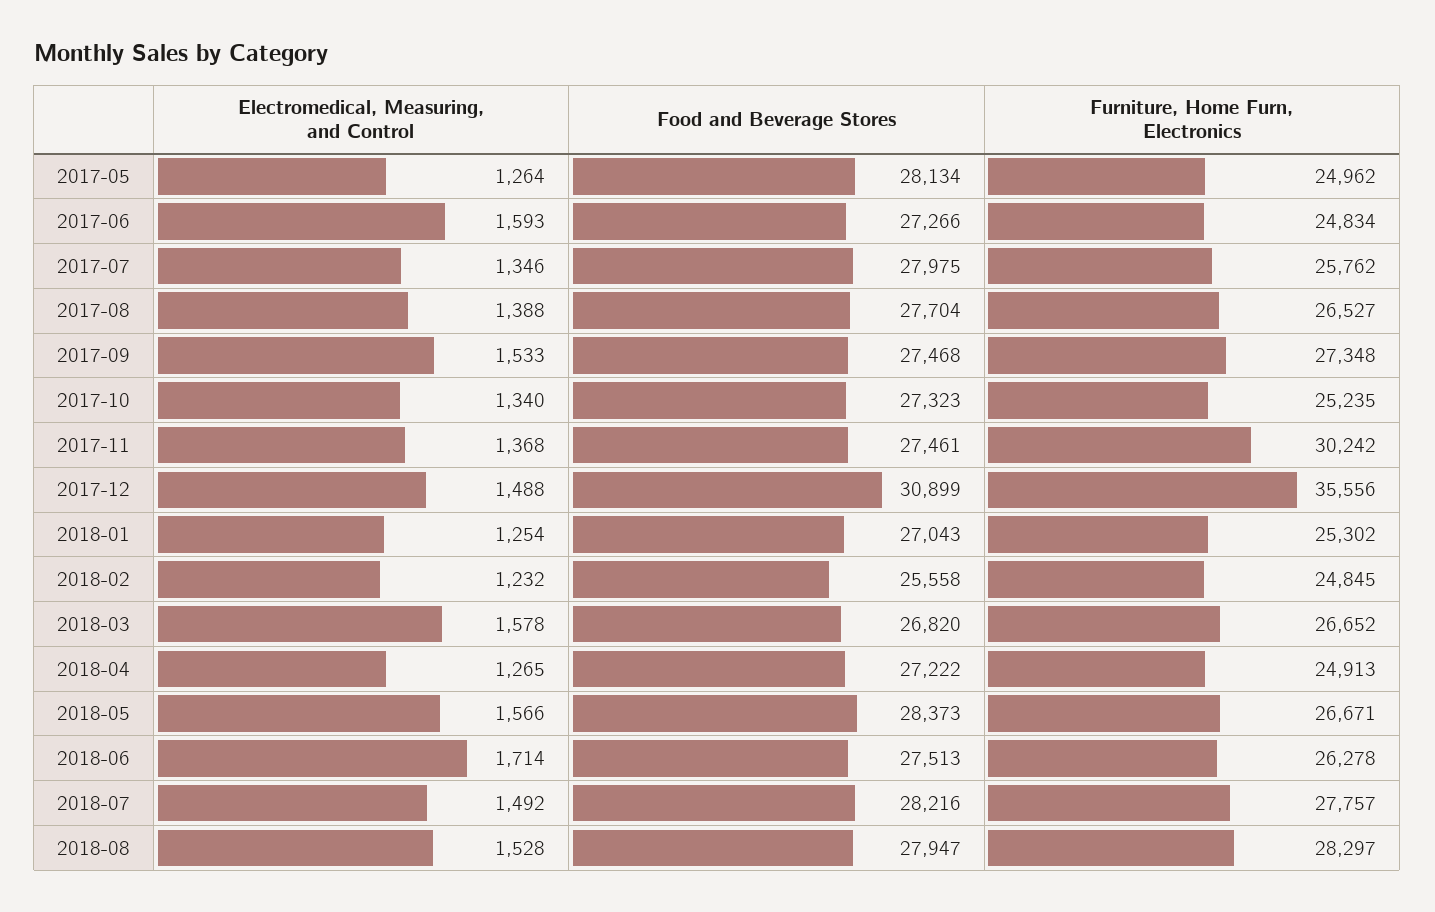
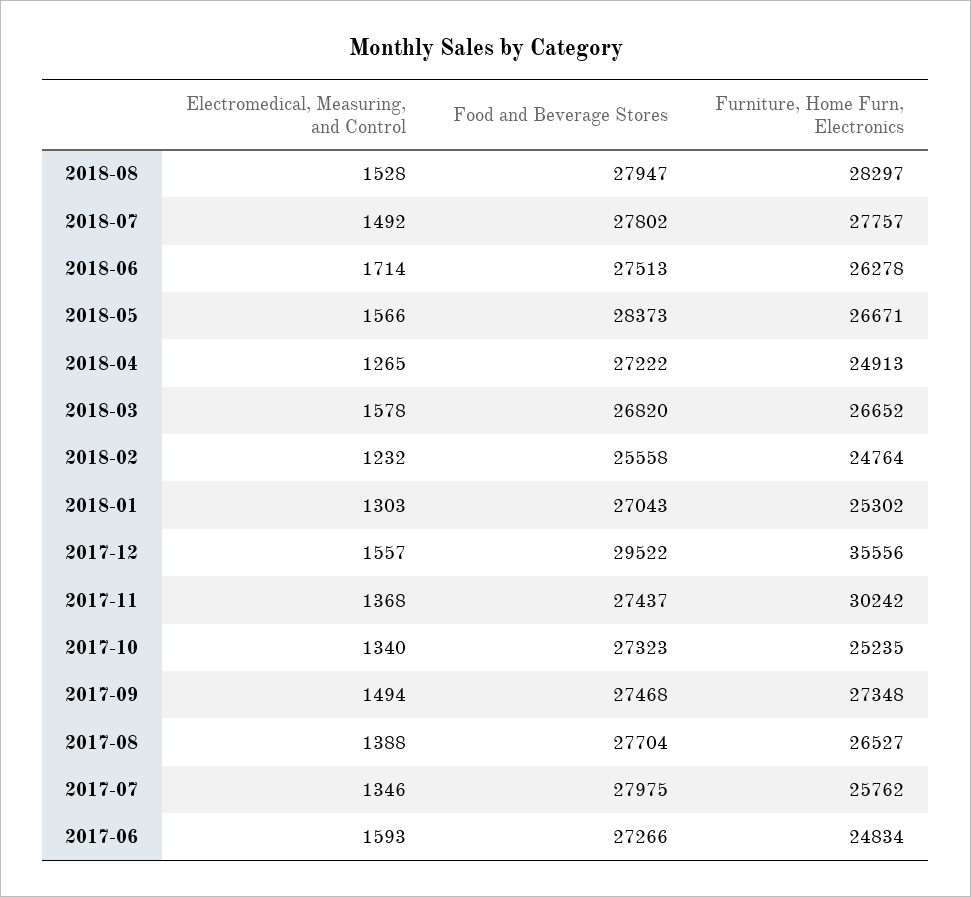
Electromedical, Measuring, and Control, 2017-05: 1264 -> none
Food and Beverage Stores, 2017-05: 28134 -> none
Furniture, Home Furn, Electronics, 2017-05: 24962 -> none
Electromedical, Measuring, and Control, 2017-09: 1533 -> 1494
Food and Beverage Stores, 2017-11: 27461 -> 27437
Electromedical, Measuring, and Control, 2017-12: 1488 -> 1557
Food and Beverage Stores, 2017-12: 30899 -> 29522
Electromedical, Measuring, and Control, 2018-01: 1254 -> 1303
Furniture, Home Furn, Electronics, 2018-02: 24845 -> 24764
Food and Beverage Stores, 2018-07: 28216 -> 27802

